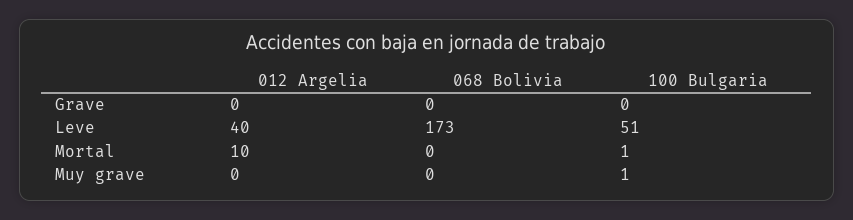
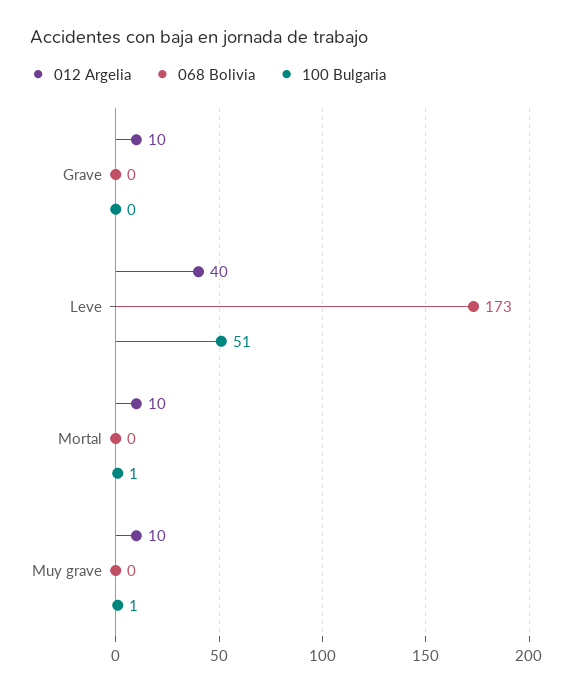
012 Argelia, Grave: 0 -> 10
012 Argelia, Muy grave: 0 -> 10

